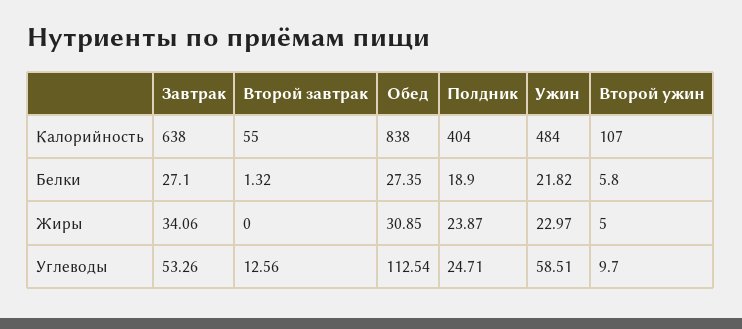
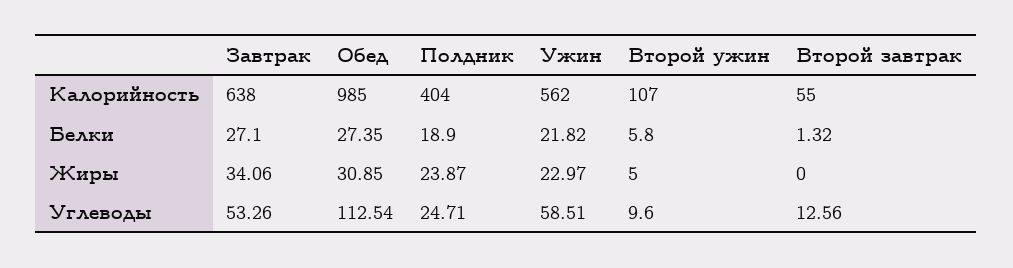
Обед, Калорийность: 838 -> 985
Ужин, Калорийность: 484 -> 562
Второй ужин, Углеводы: 9.7 -> 9.6

